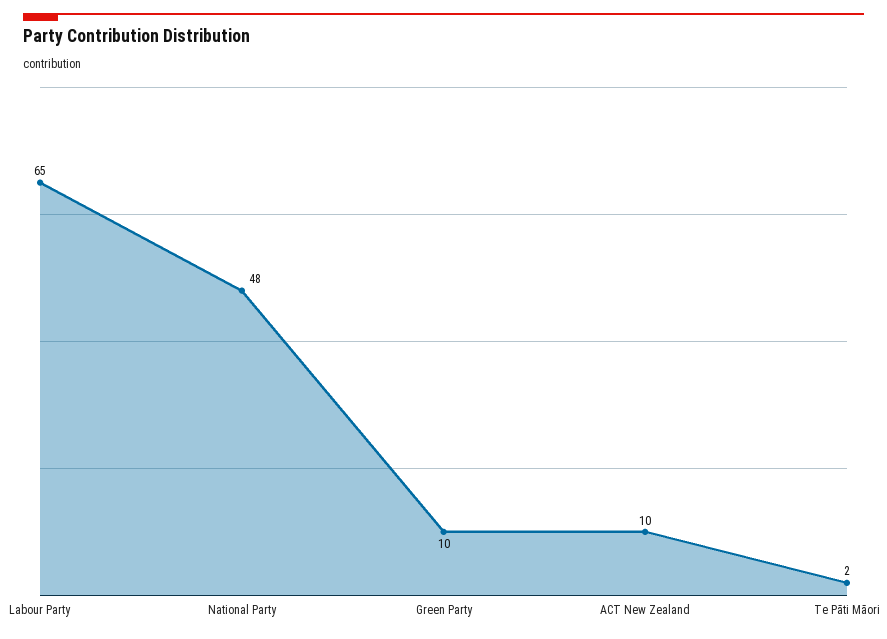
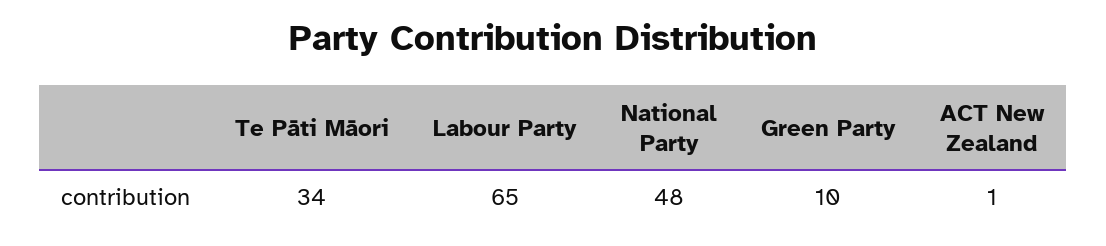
ACT New Zealand: 10 -> 1
Te Pāti Māori: 2 -> 34

